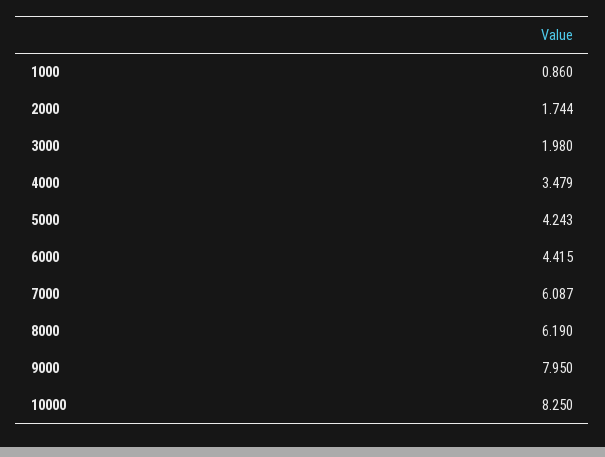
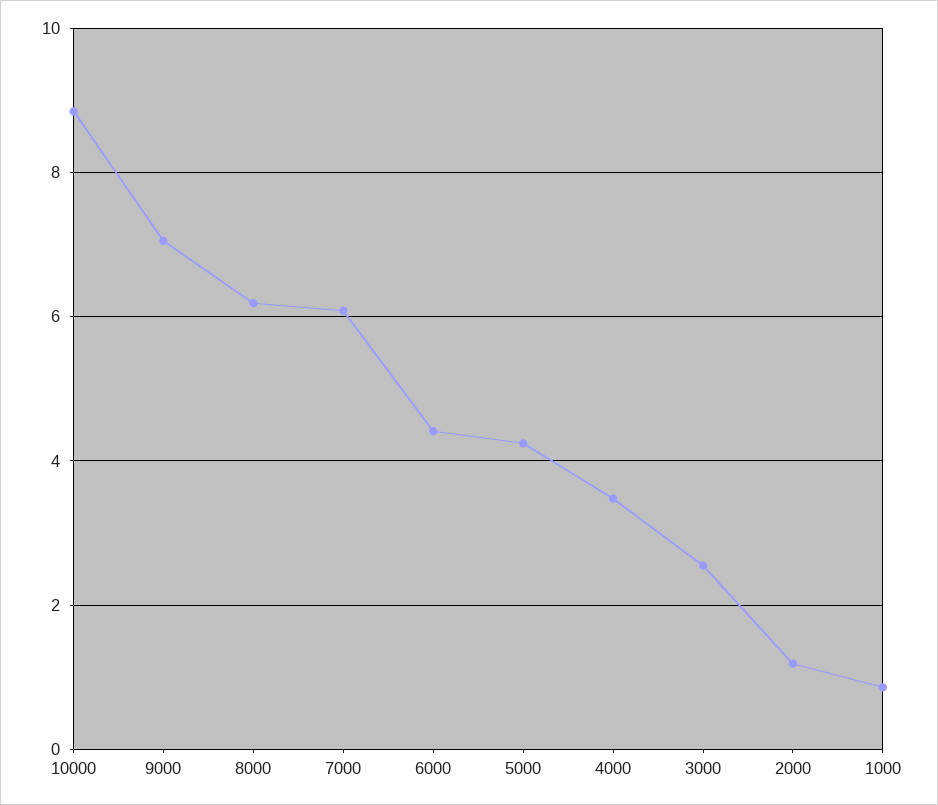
2000: 1.744 -> 1.2
3000: 1.98 -> 2.6
9000: 7.95 -> 7
10000: 8.25 -> 8.8

